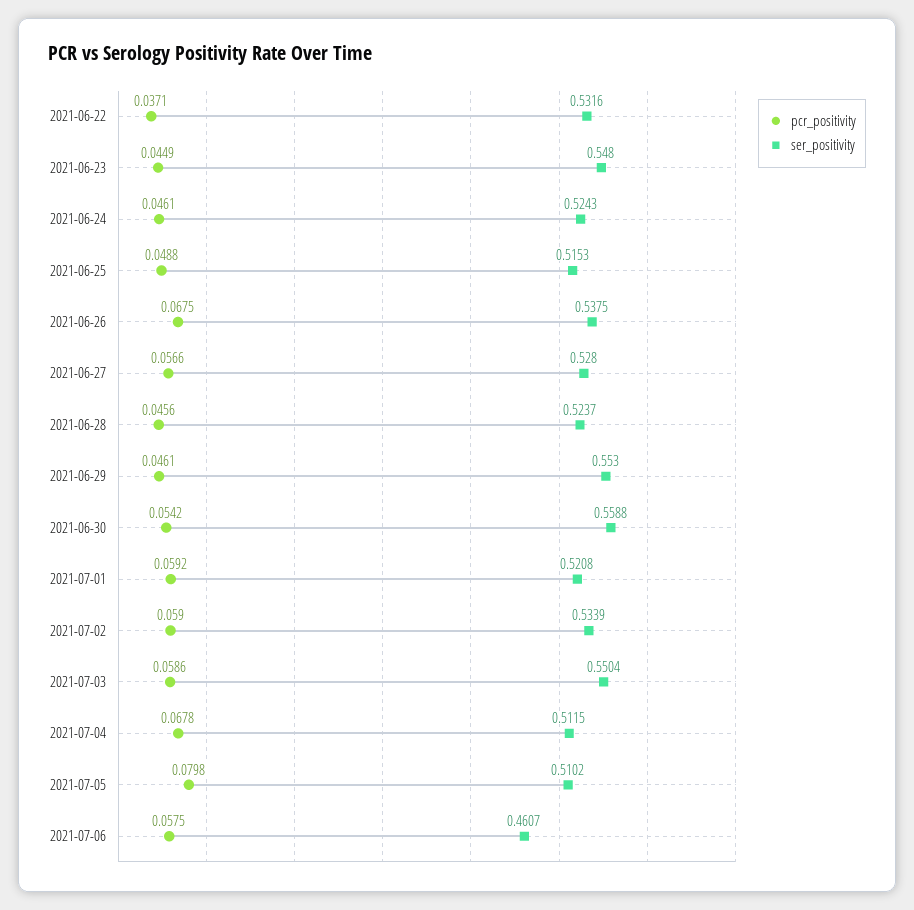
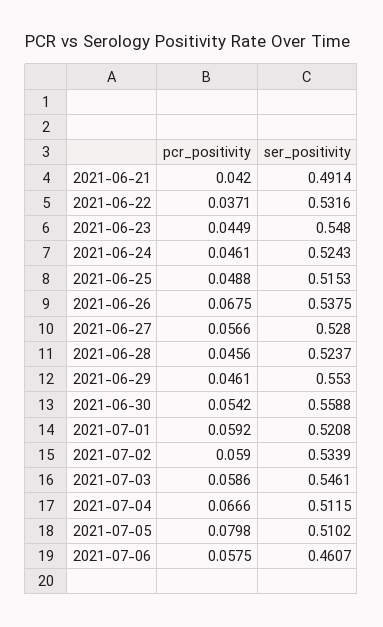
ser_positivity, 2021-07-03: 0.5504 -> 0.5461
pcr_positivity, 2021-07-04: 0.0678 -> 0.0666
pcr_positivity, 2021-06-21: none -> 0.042
ser_positivity, 2021-06-21: none -> 0.4914

